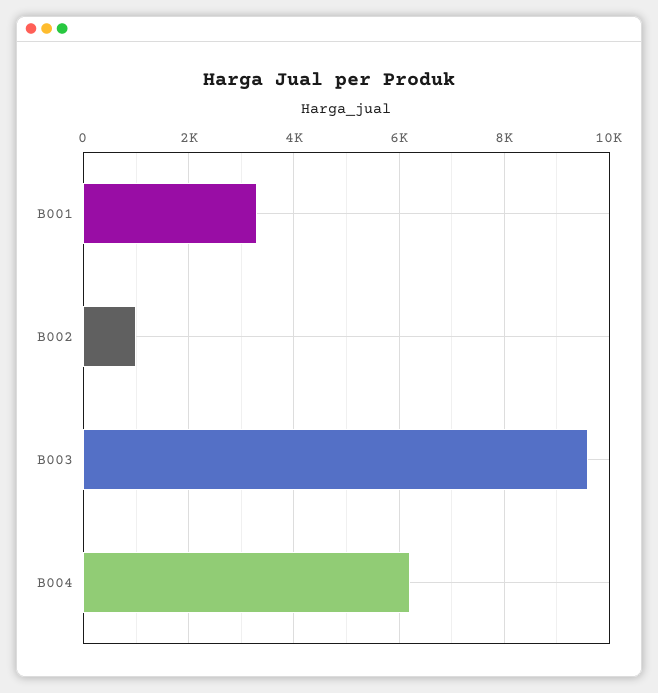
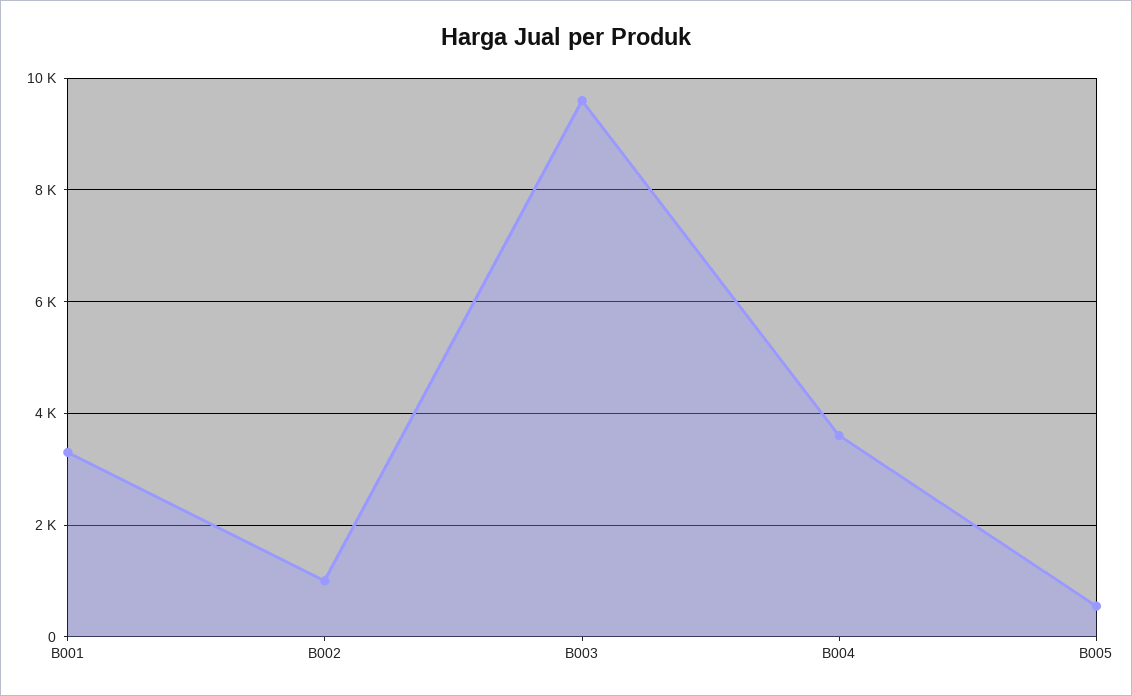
B004: 6200 -> 3600
B005: none -> 600

